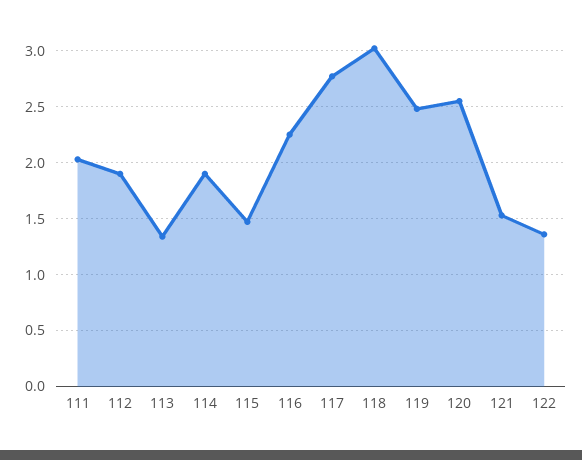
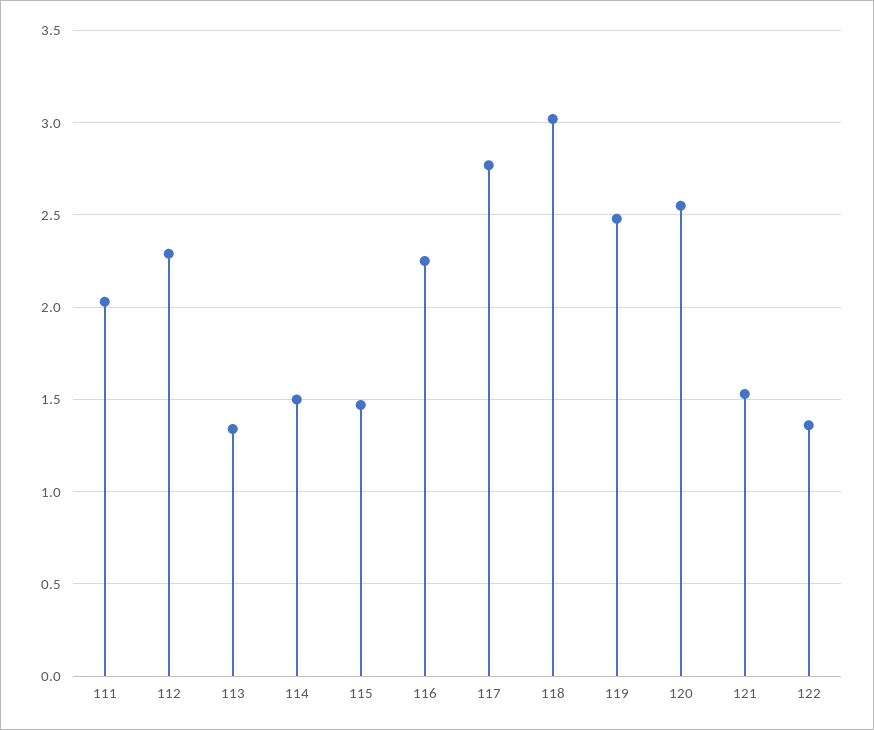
112: 1.9 -> 2.3
114: 1.9 -> 1.5

